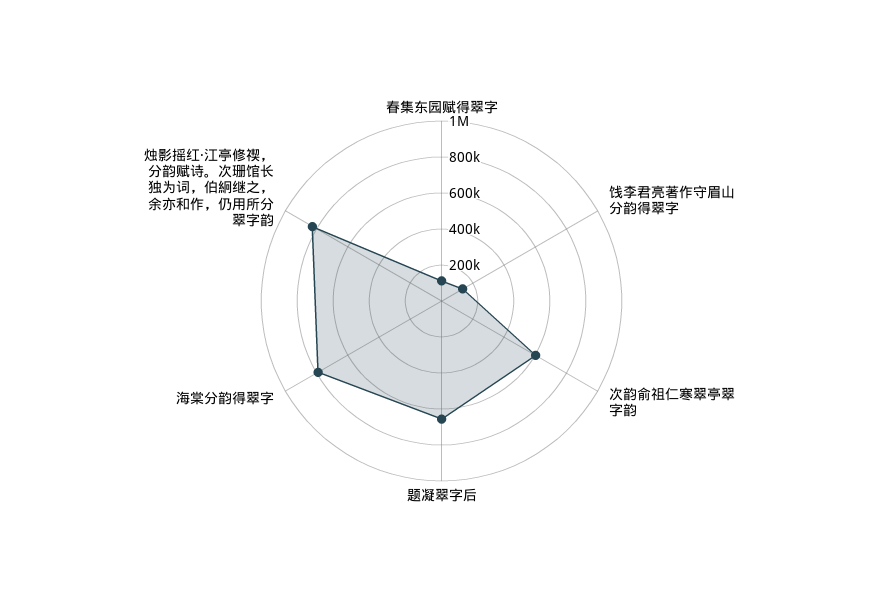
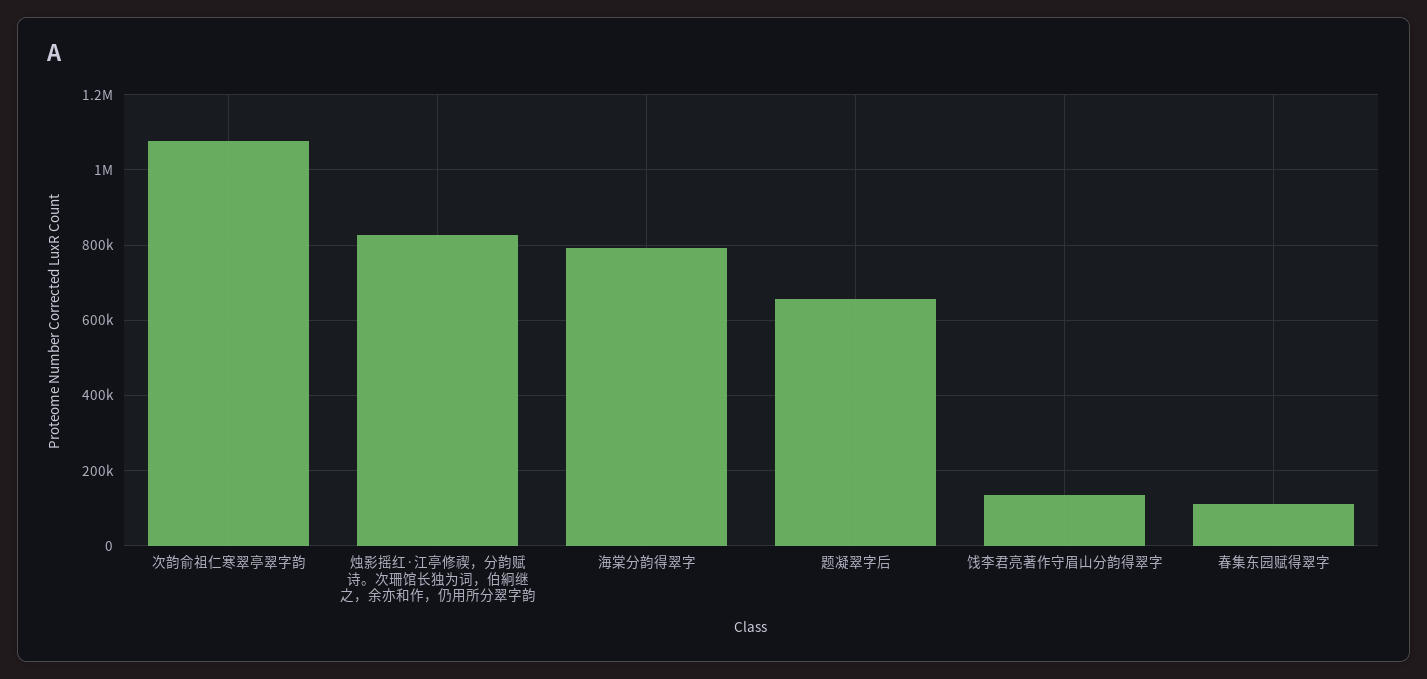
次韵俞祖仁寒翠亭翠字韵: 600000 -> 1080000

